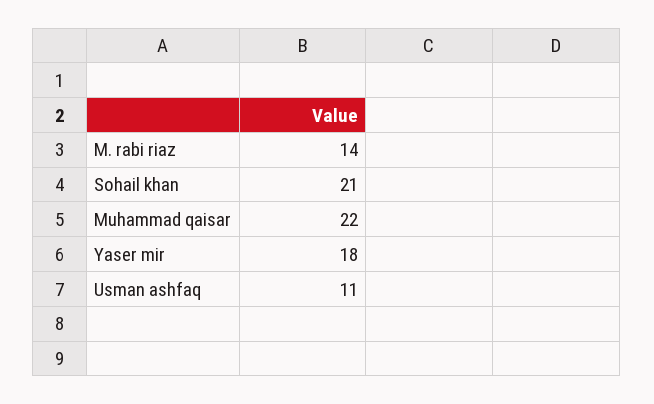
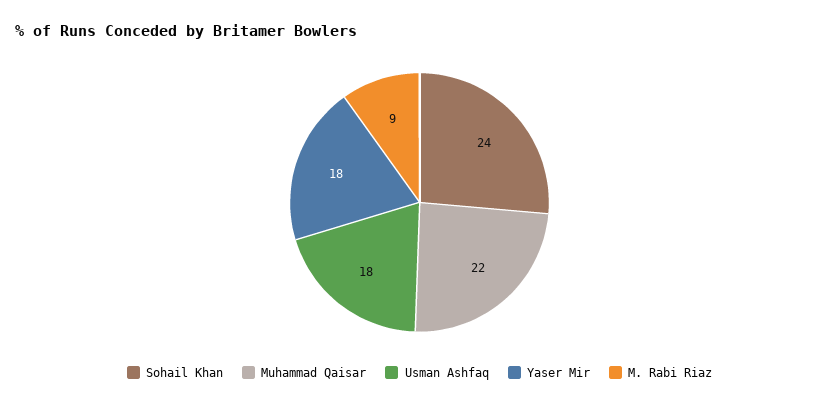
M. rabi riaz: 14 -> 9
Sohail khan: 21 -> 24
Usman ashfaq: 11 -> 18

